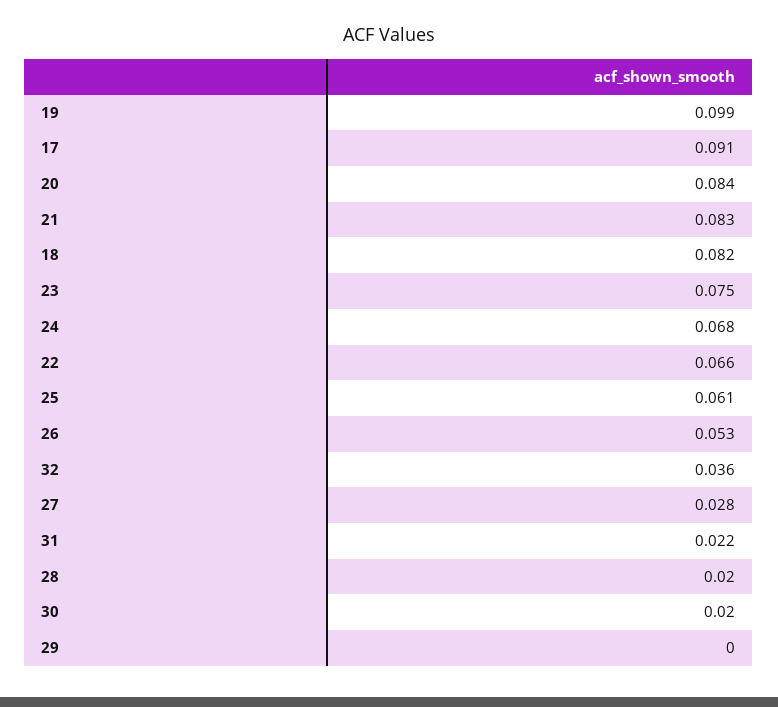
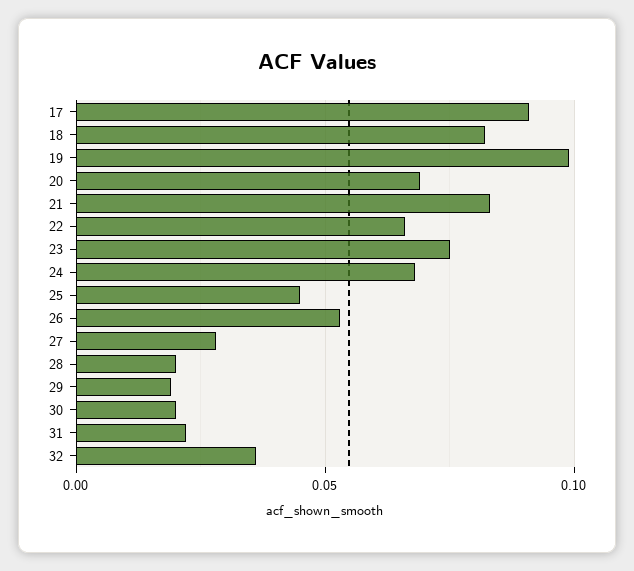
20: 0.084 -> 0.07
25: 0.061 -> 0.045
29: 0 -> 0.02

